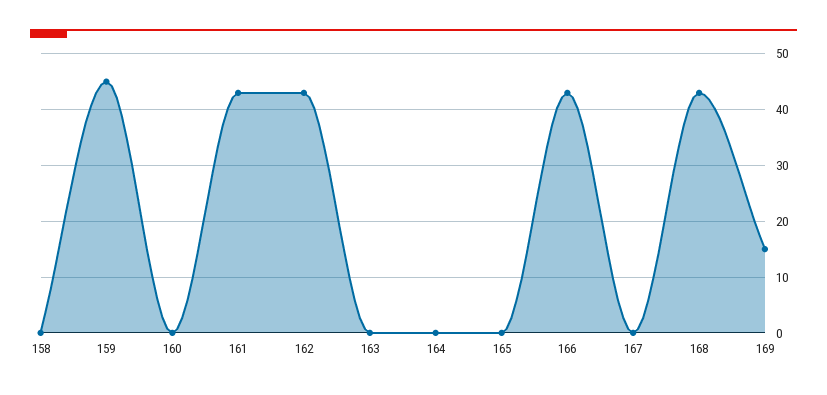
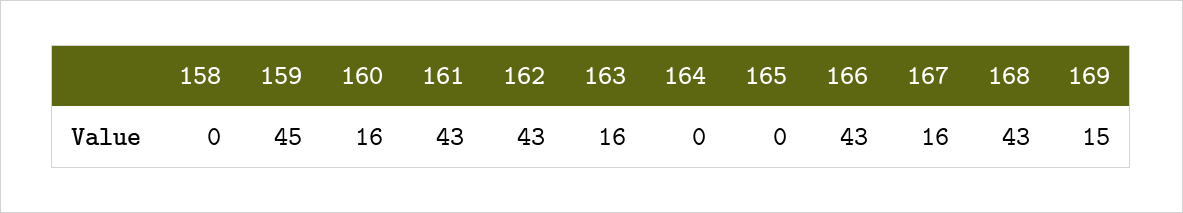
160: 0 -> 16
163: 0 -> 16
167: 0 -> 16

